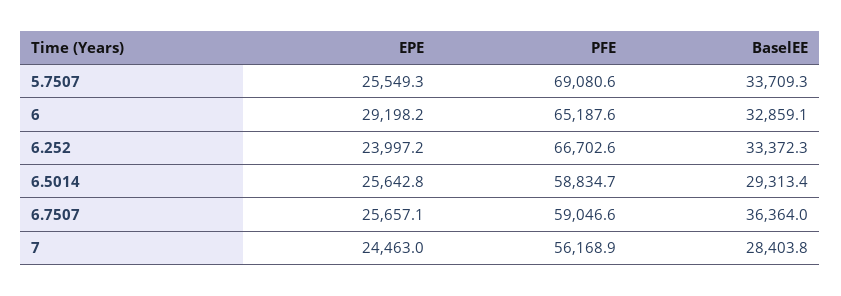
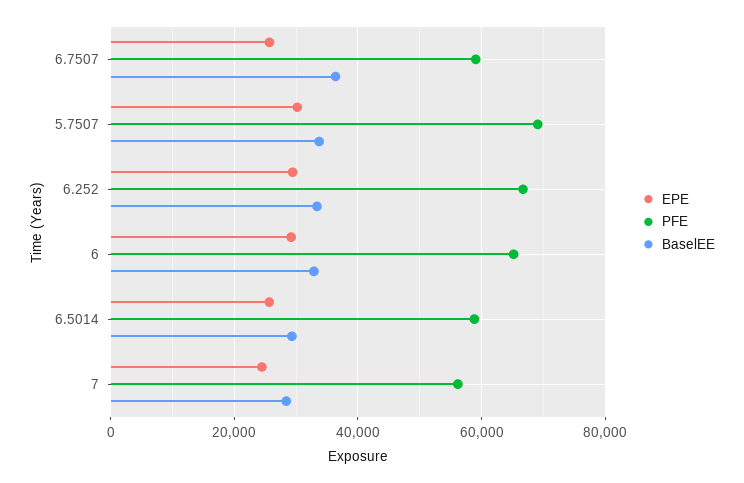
EPE, 5.7507: 25549.3 -> 30000
EPE, 6.252: 23997.2 -> 30000

